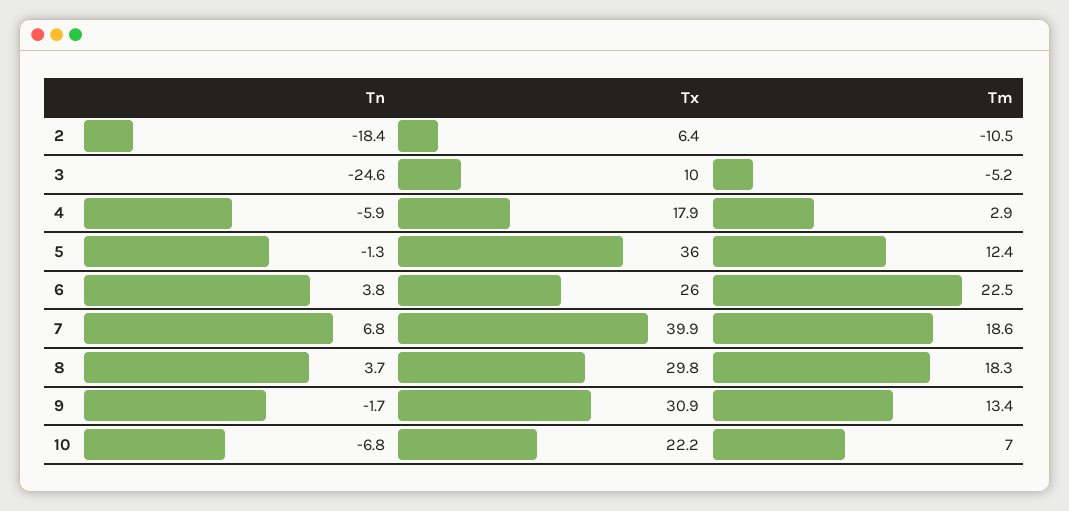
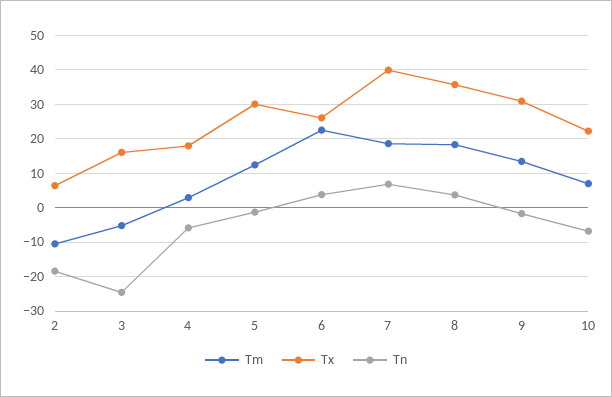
Tx, 3: 10 -> 16
Tx, 5: 36 -> 30
Tx, 8: 29.8 -> 36

